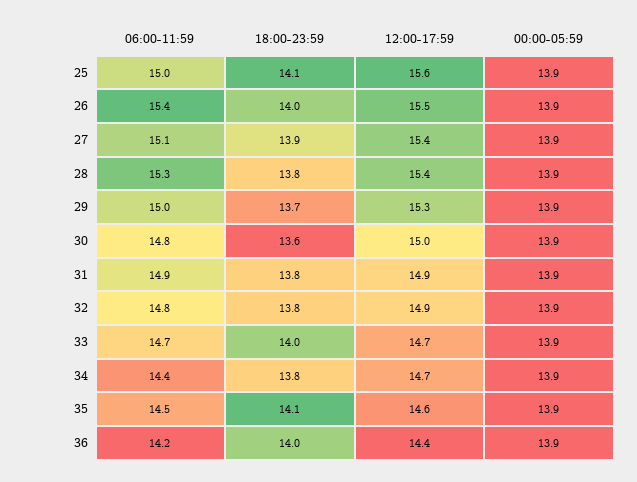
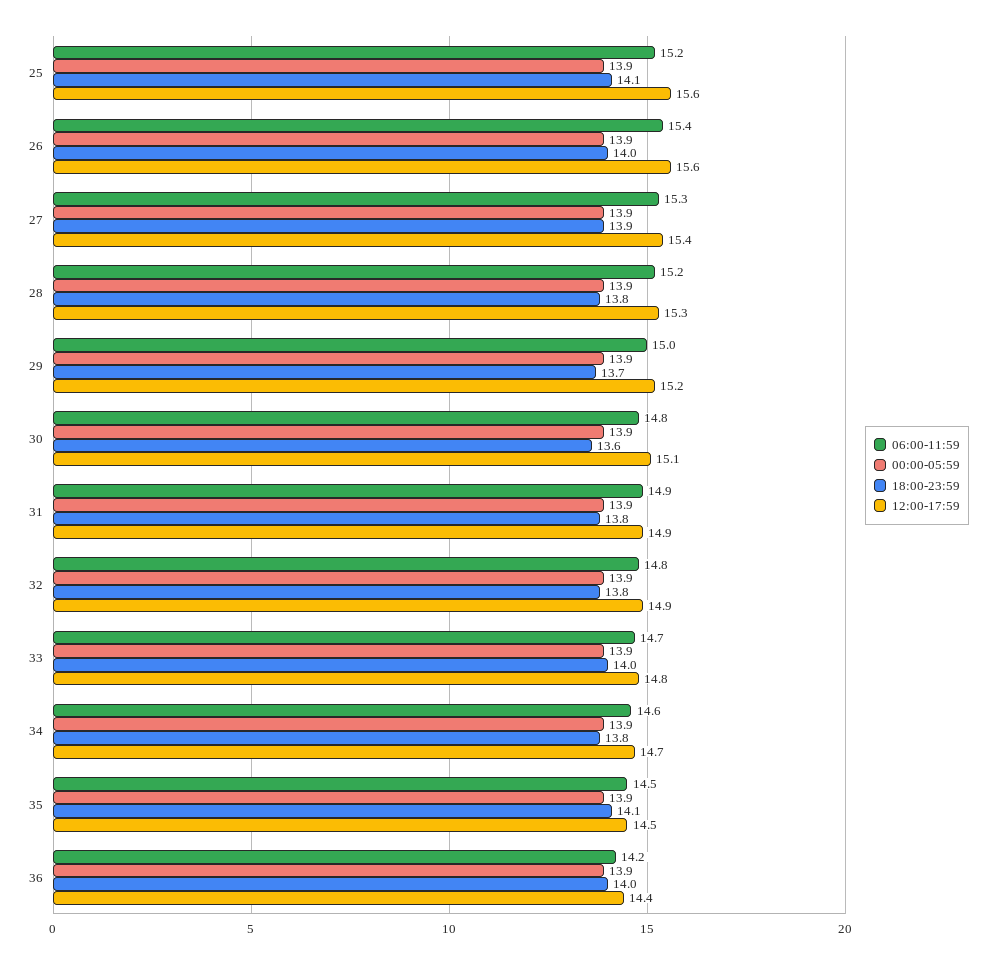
06:00-11:59, 25: 15 -> 15.2
12:00-17:59, 26: 15.5 -> 15.6
06:00-11:59, 27: 15.1 -> 15.3
06:00-11:59, 28: 15.3 -> 15.2
12:00-17:59, 28: 15.4 -> 15.3
12:00-17:59, 29: 15.3 -> 15.2
12:00-17:59, 30: 15 -> 15.1
12:00-17:59, 33: 14.7 -> 14.8
06:00-11:59, 34: 14.4 -> 14.6
12:00-17:59, 35: 14.6 -> 14.5

